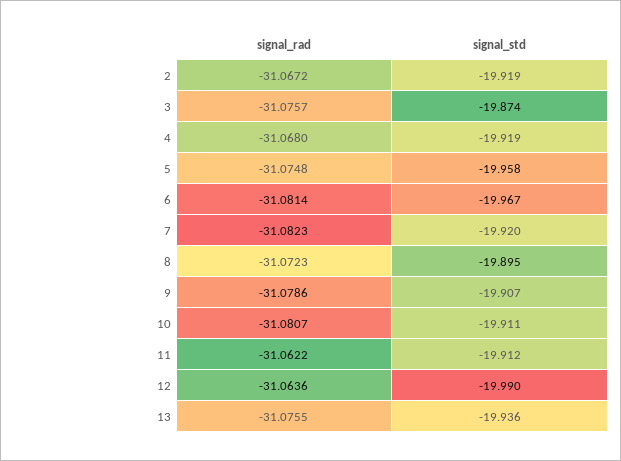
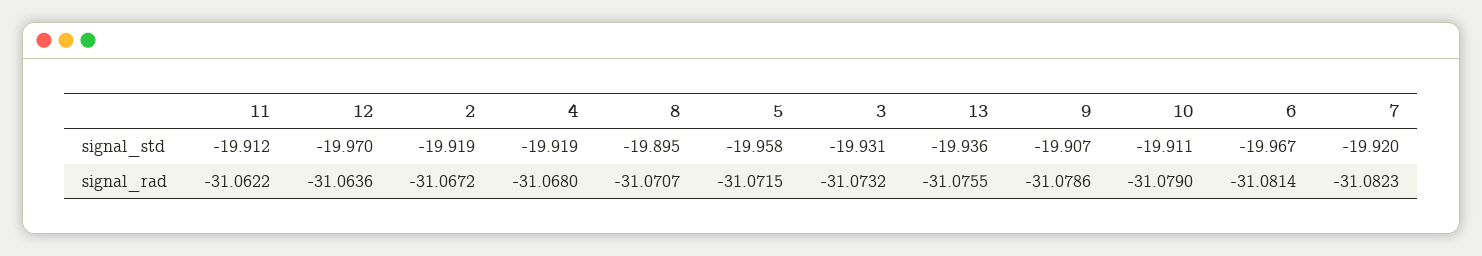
signal_rad, 3: -31.0757 -> -31.0732
signal_std, 3: -19.874 -> -19.931
signal_rad, 5: -31.0748 -> -31.0715
signal_rad, 8: -31.0723 -> -31.0707
signal_rad, 10: -31.0807 -> -31.079
signal_std, 12: -19.99 -> -19.97

